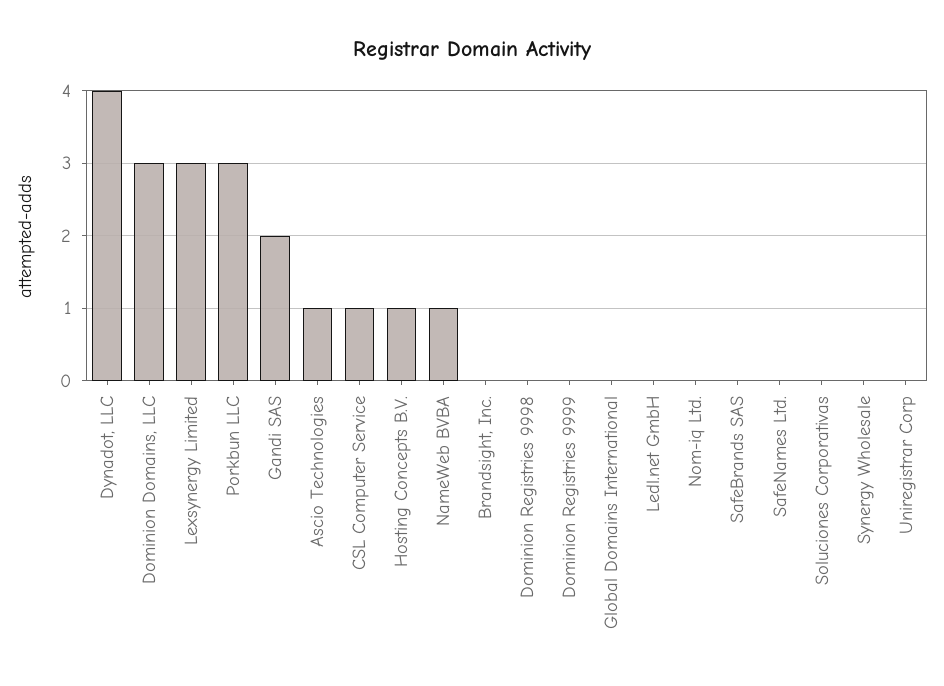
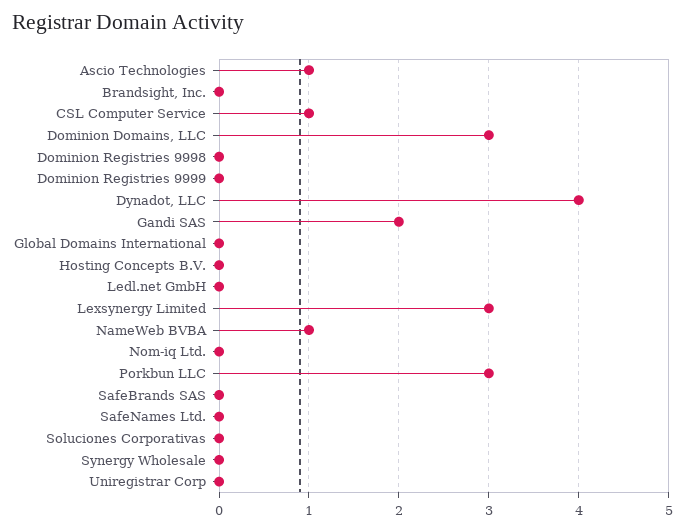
Hosting Concepts B.V.: 1 -> 0

